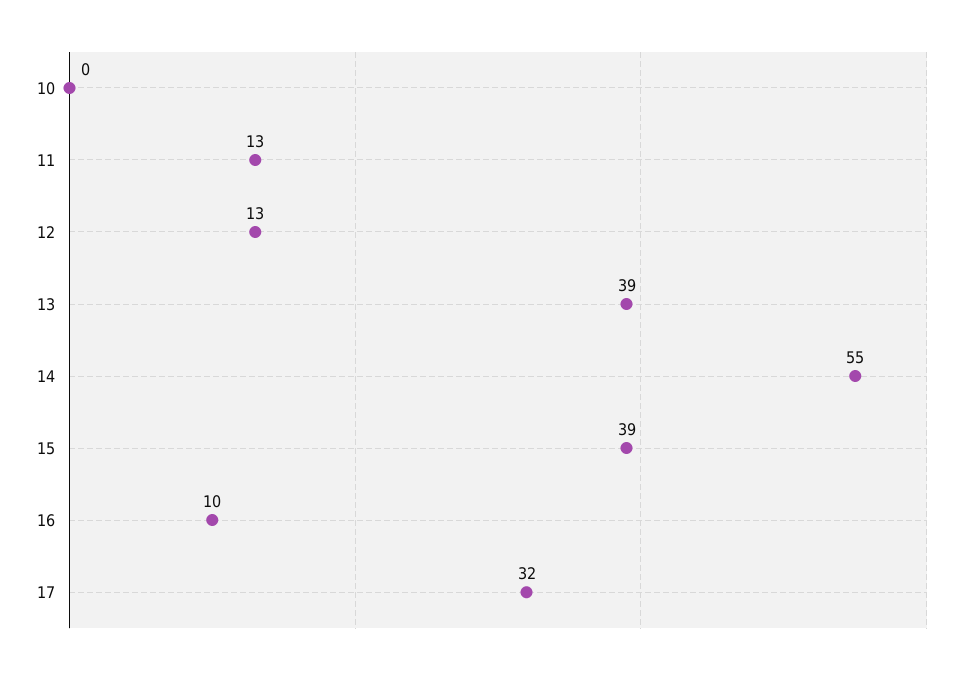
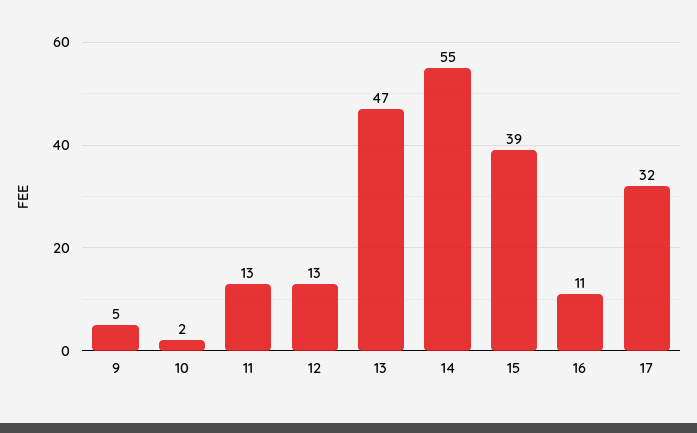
10: 0 -> 2
13: 39 -> 47
16: 10 -> 11
9: none -> 5

